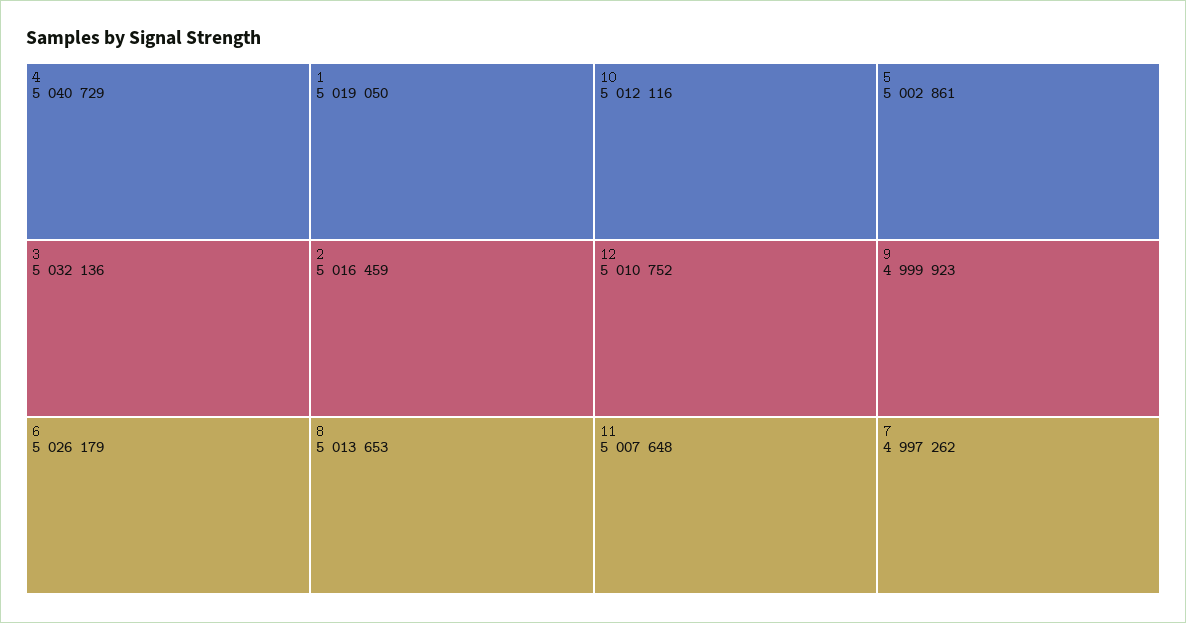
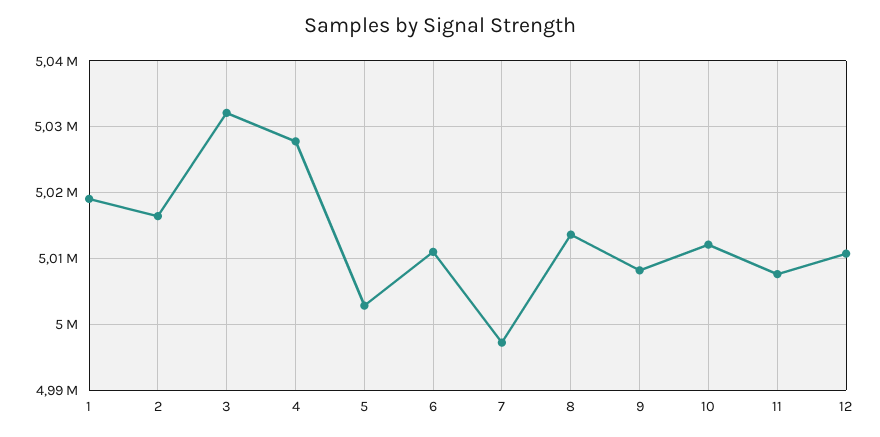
4: 5040729 -> 5028000
6: 5026179 -> 5011000
9: 4999923 -> 5008000

